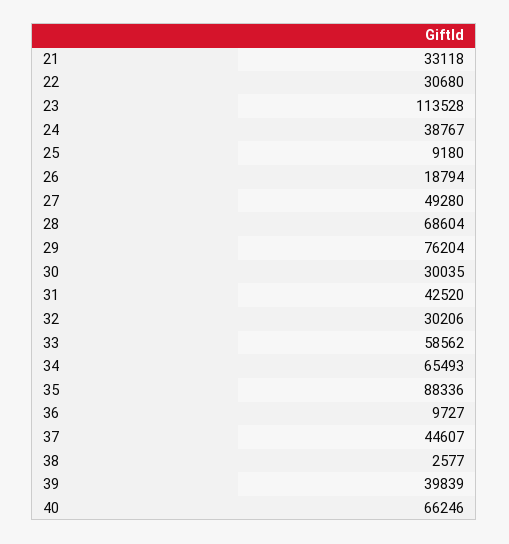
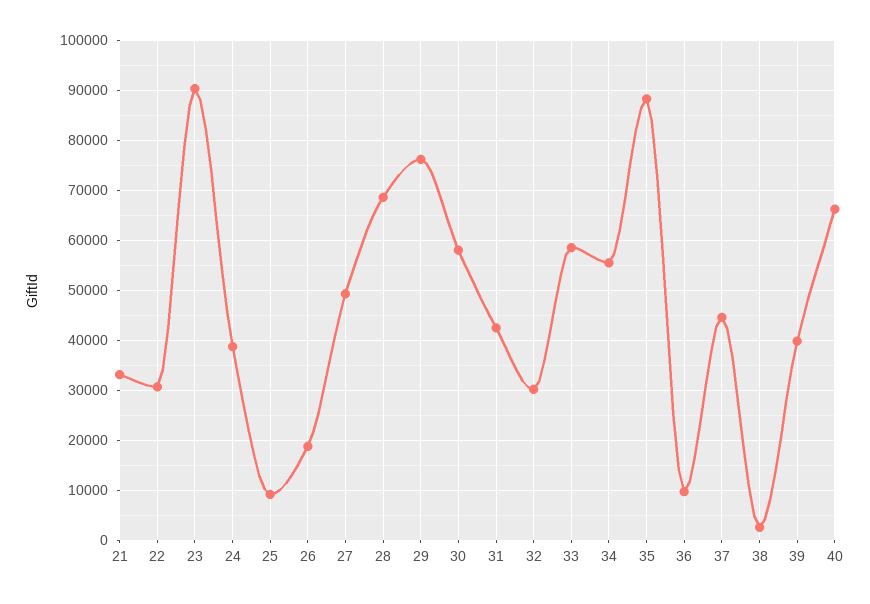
23: 113528 -> 90000
30: 30035 -> 58000
34: 65493 -> 56000

